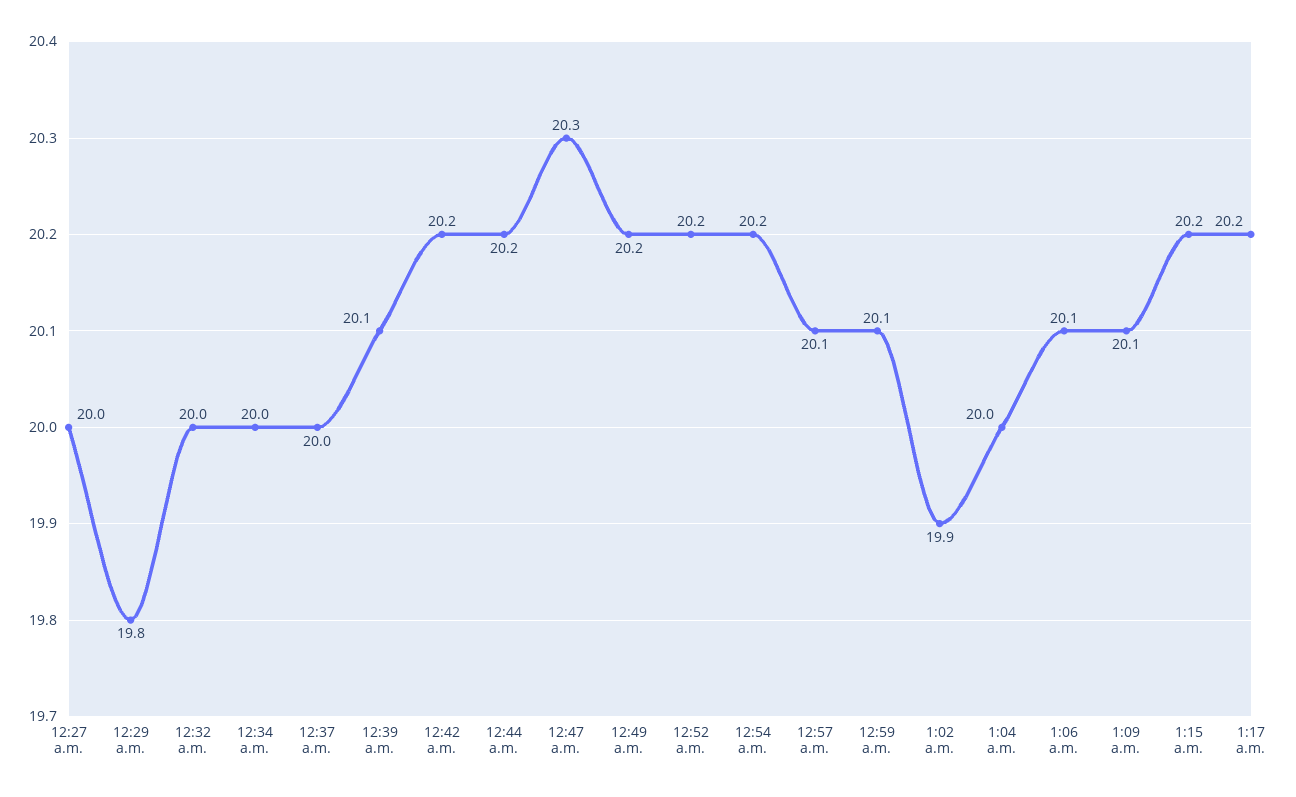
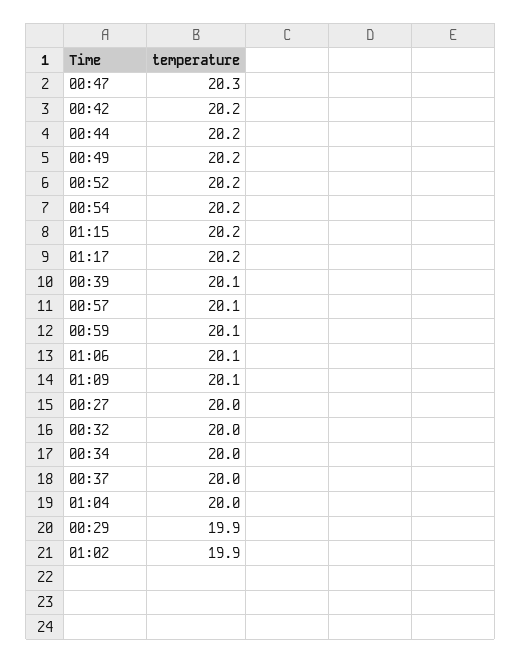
12:29 a.m.: 19.8 -> 19.9

